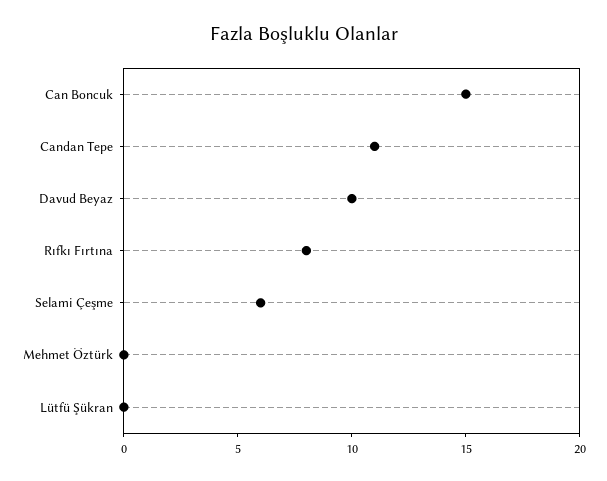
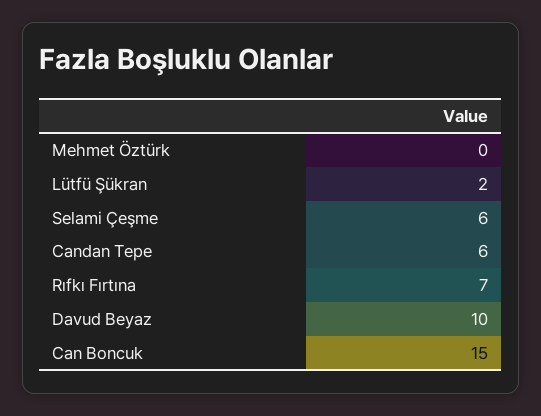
Candan Tepe: 11 -> 6
Rıfkı Fırtına: 8 -> 7
Lütfü Şükran: 0 -> 2

